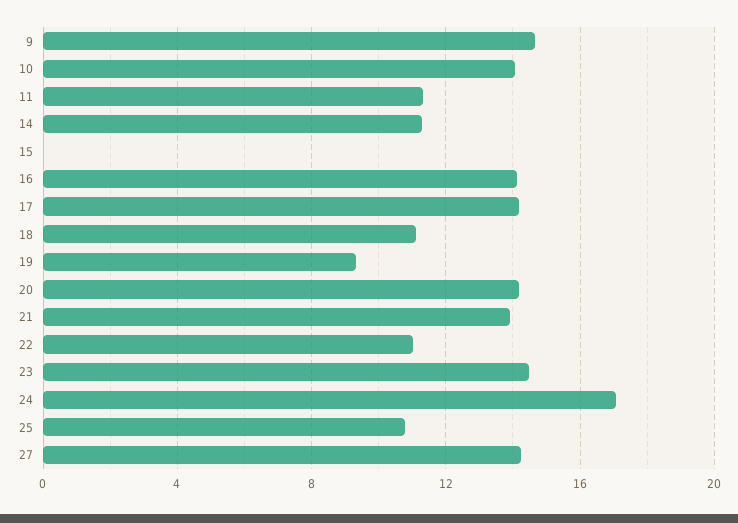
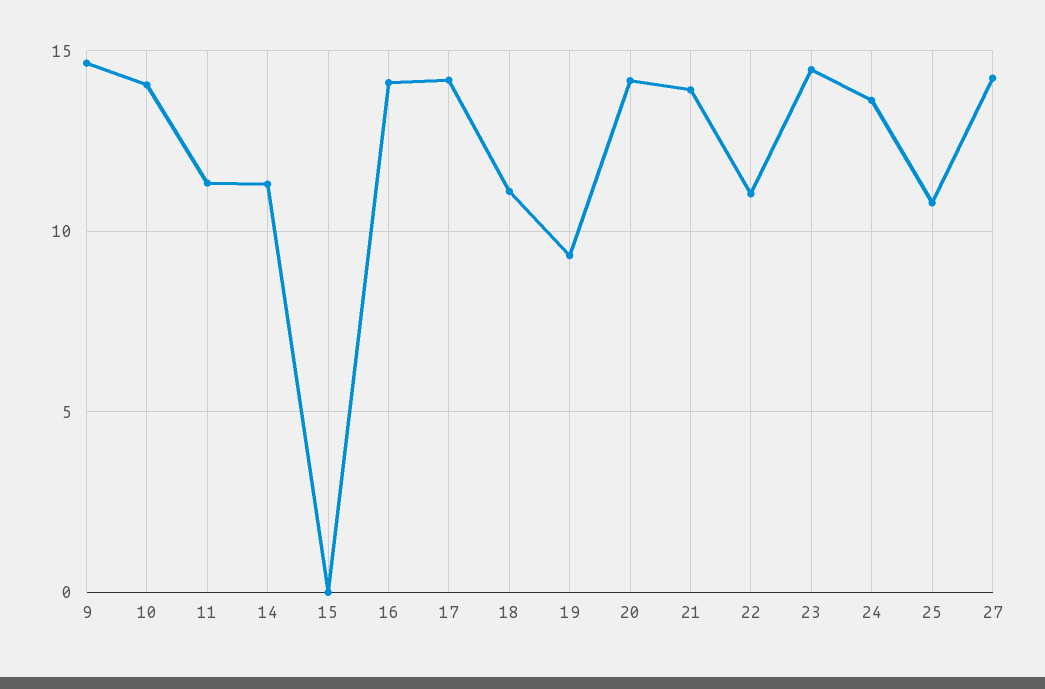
24: 17 -> 13.5

